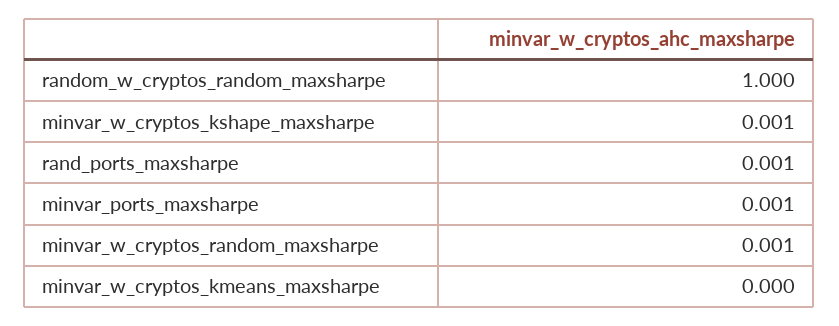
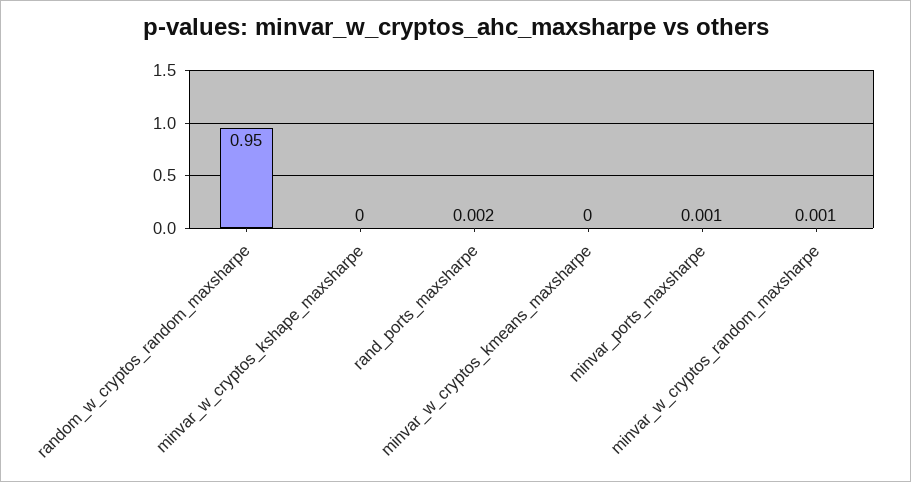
random_w_cryptos_random_maxsharpe: 1 -> 0.95
minvar_w_cryptos_kshape_maxsharpe: 0.001 -> 0
rand_ports_maxsharpe: 0.001 -> 0.002

